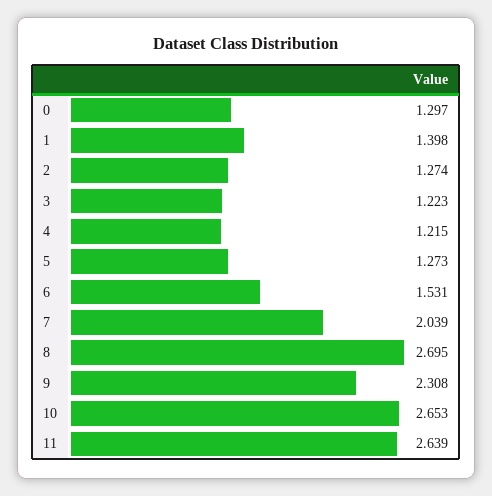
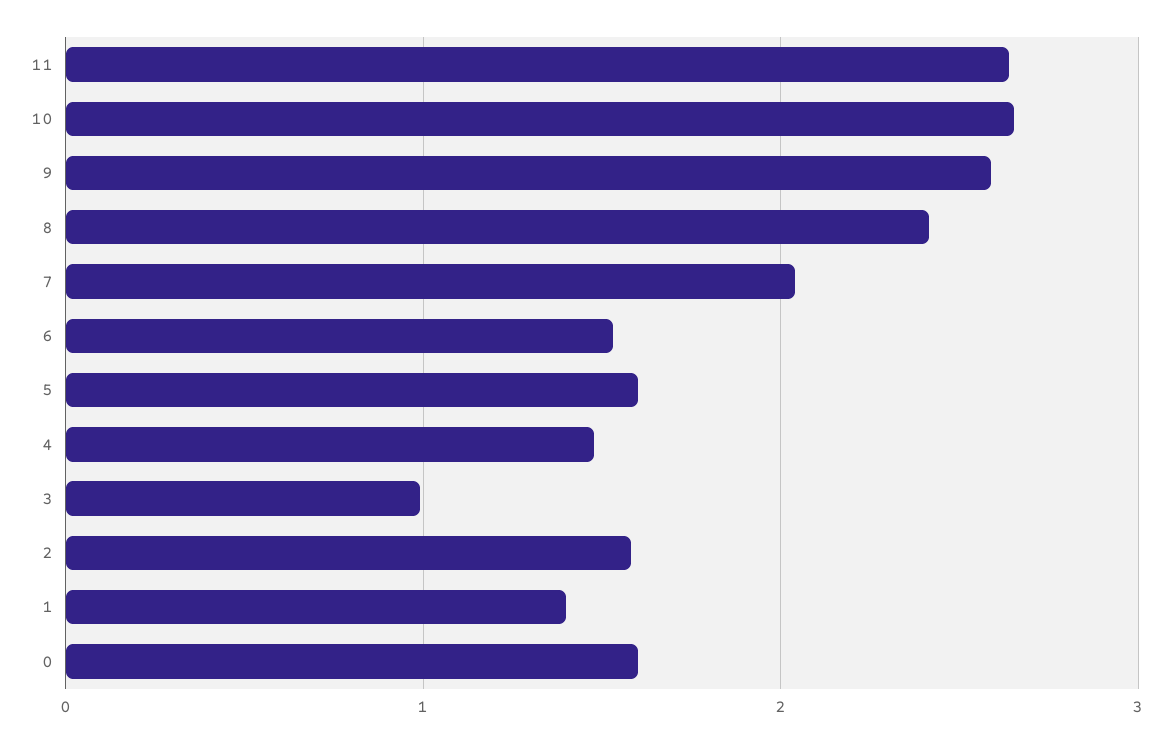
0: 1.297 -> 1.6
2: 1.274 -> 1.6
3: 1.223 -> 1
4: 1.215 -> 1.5
5: 1.273 -> 1.6
8: 2.695 -> 2.4
9: 2.308 -> 2.6

